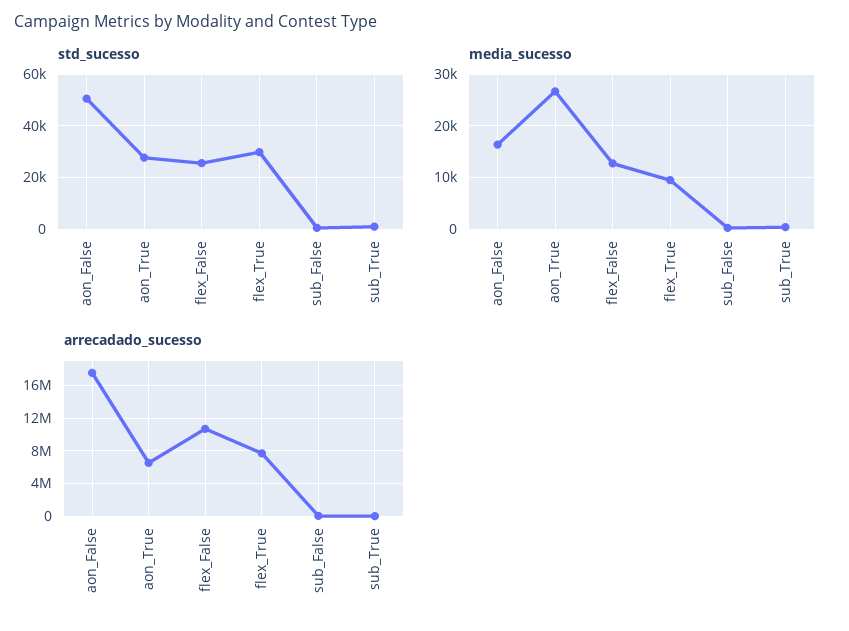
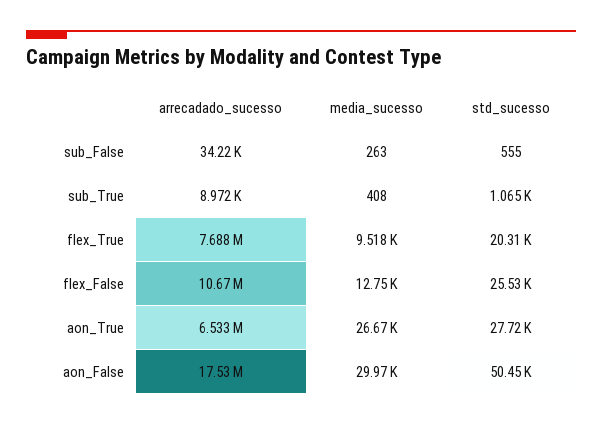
std_sucesso, flex_True: 30000 -> 20310
media_sucesso, aon_False: 16000 -> 29970

